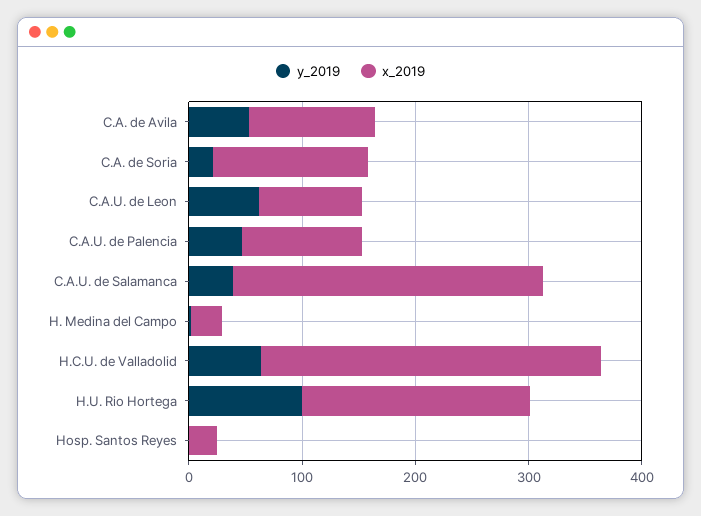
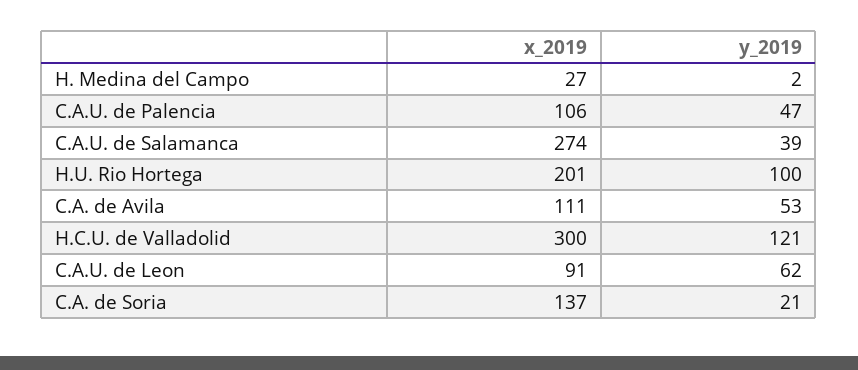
y_2019, H.C.U. de Valladolid: 60 -> 121
y_2019, Hosp. Santos Reyes: 0 -> none
x_2019, Hosp. Santos Reyes: 20 -> none

